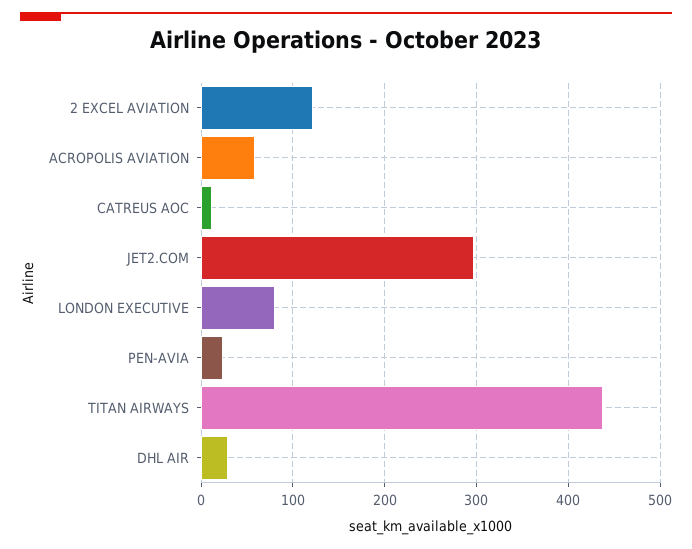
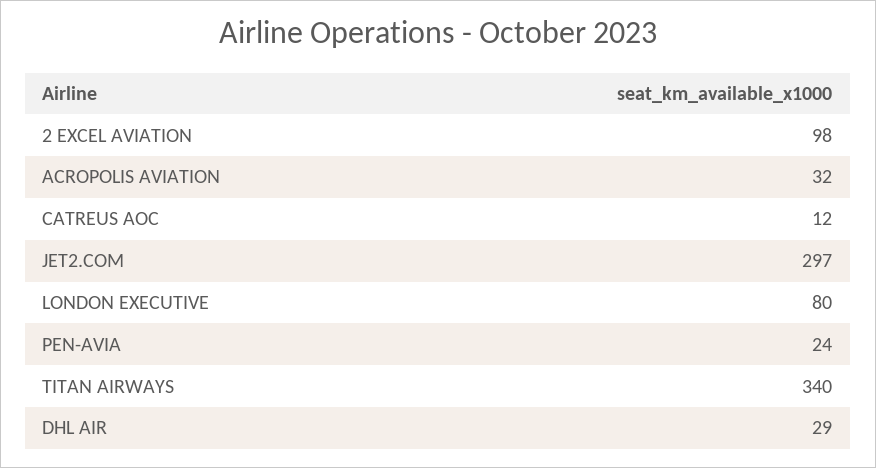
2 EXCEL AVIATION: 120 -> 98
ACROPOLIS AVIATION: 60 -> 32
TITAN AIRWAYS: 440 -> 340

